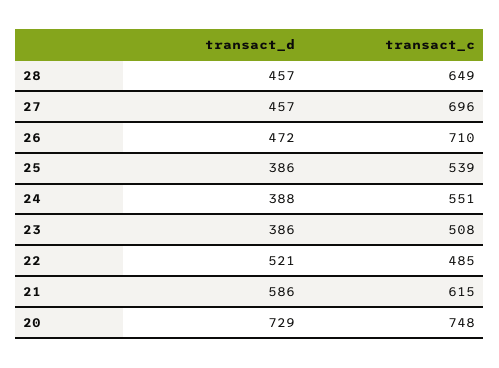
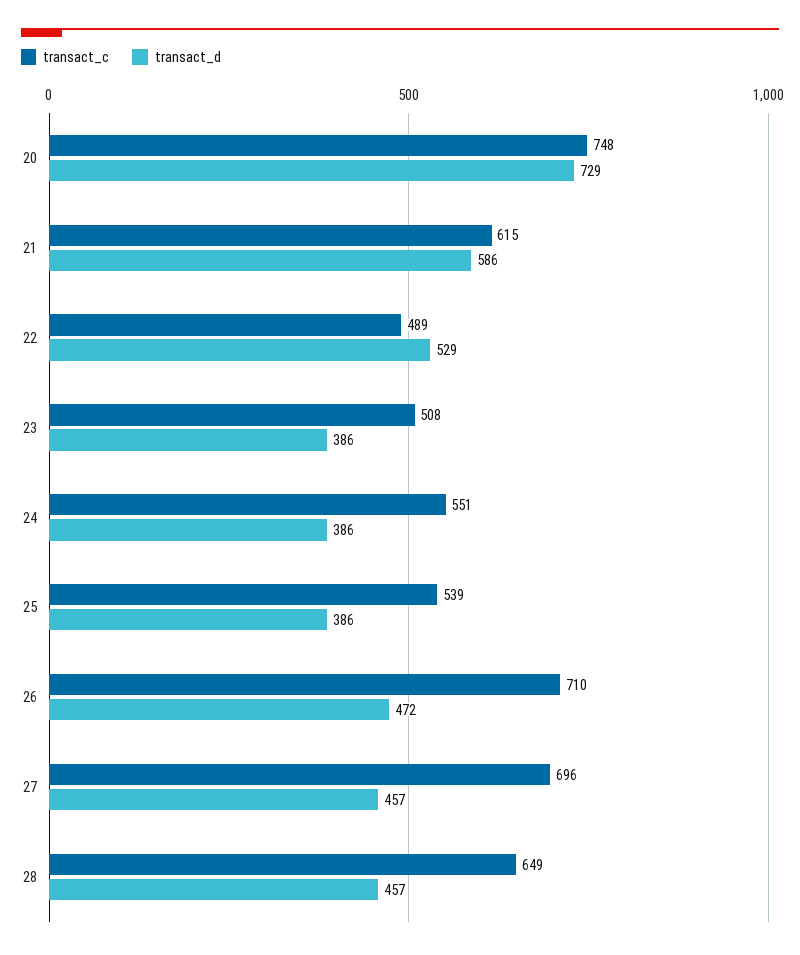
transact_d, 24: 388 -> 386
transact_d, 22: 521 -> 529
transact_c, 22: 485 -> 489

